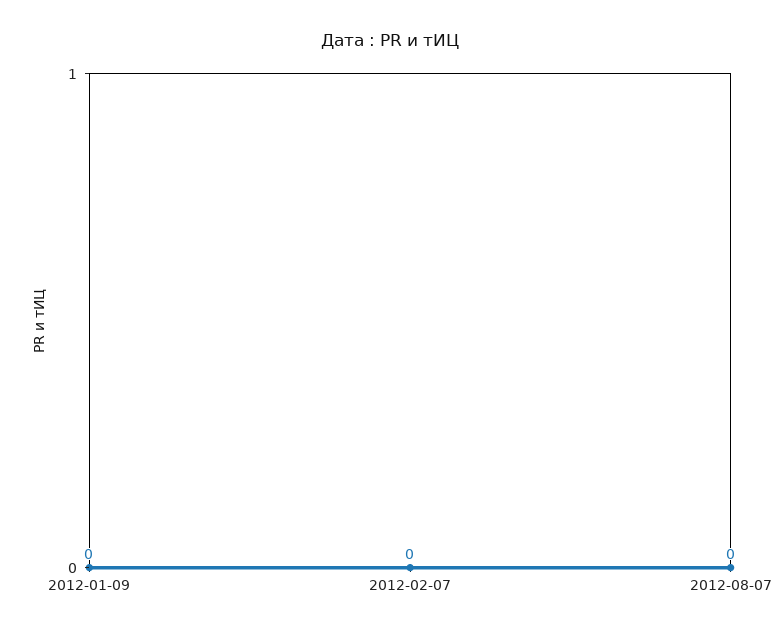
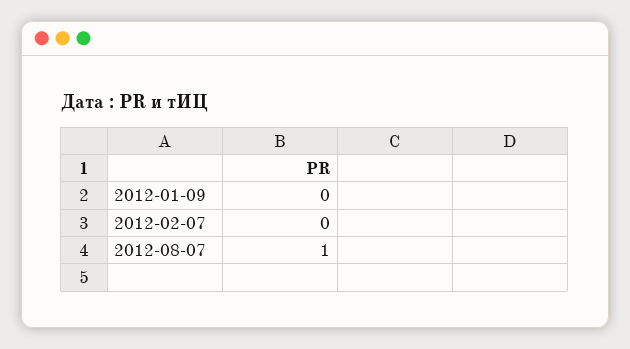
2012-08-07: 0 -> 1

